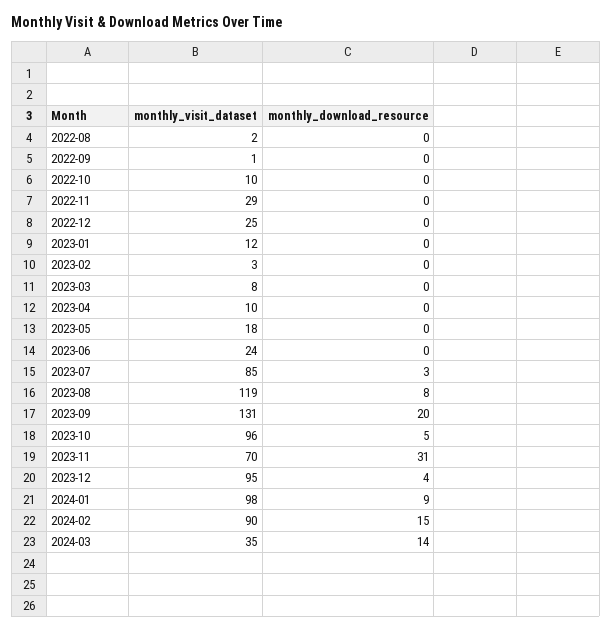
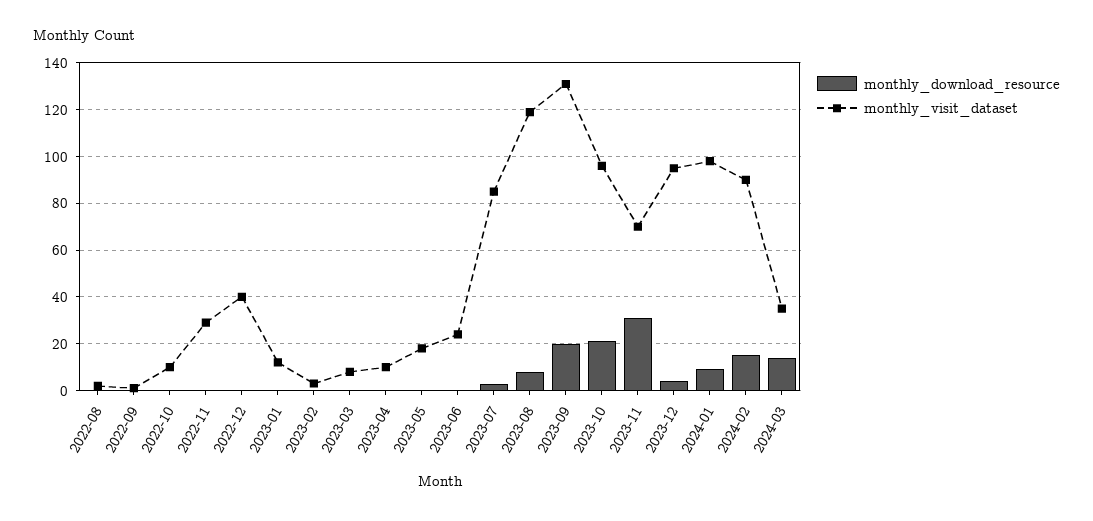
monthly_visit_dataset, 2022-12: 25 -> 40
monthly_download_resource, 2023-10: 5 -> 20

